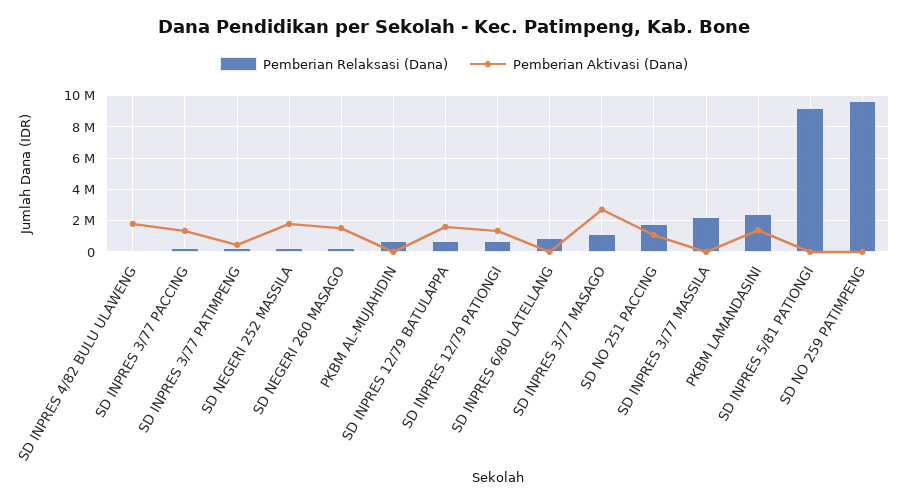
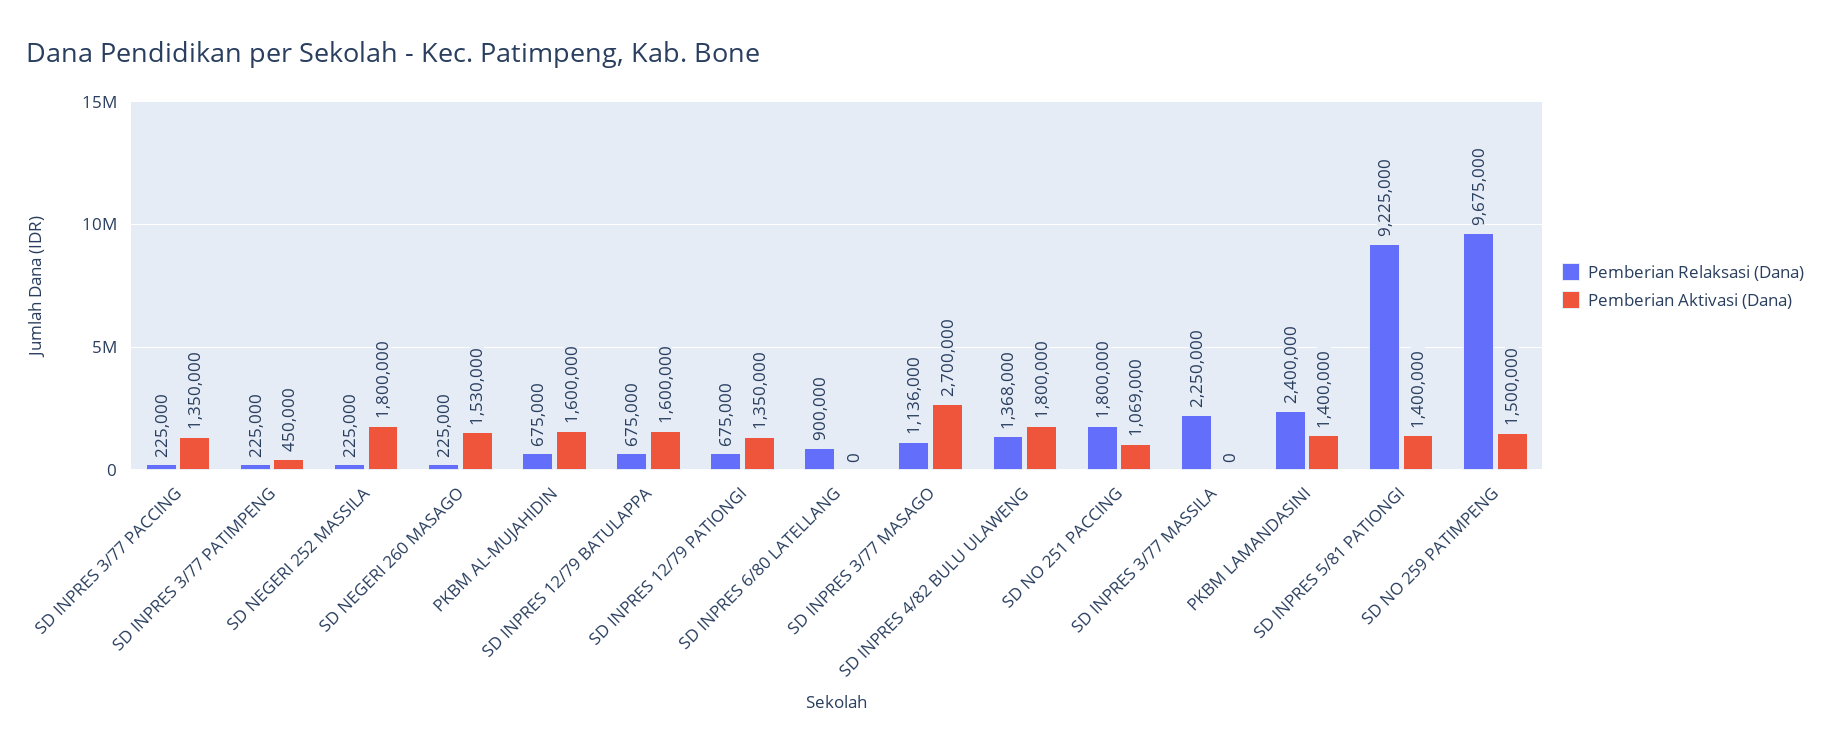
Pemberian Relaksasi (Dana), SD INPRES 4/82 BULU ULAWENG: 0 -> 1368000
Pemberian Aktivasi (Dana), PKBM AL-MUJAHIDIN: 0 -> 1600000
Pemberian Aktivasi (Dana), SD INPRES 5/81 PATIONGI: 0 -> 1400000
Pemberian Aktivasi (Dana), SD NO 259 PATIMPENG: 0 -> 1500000

